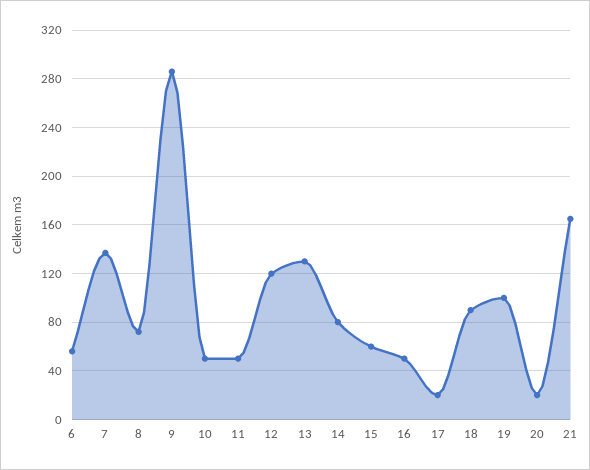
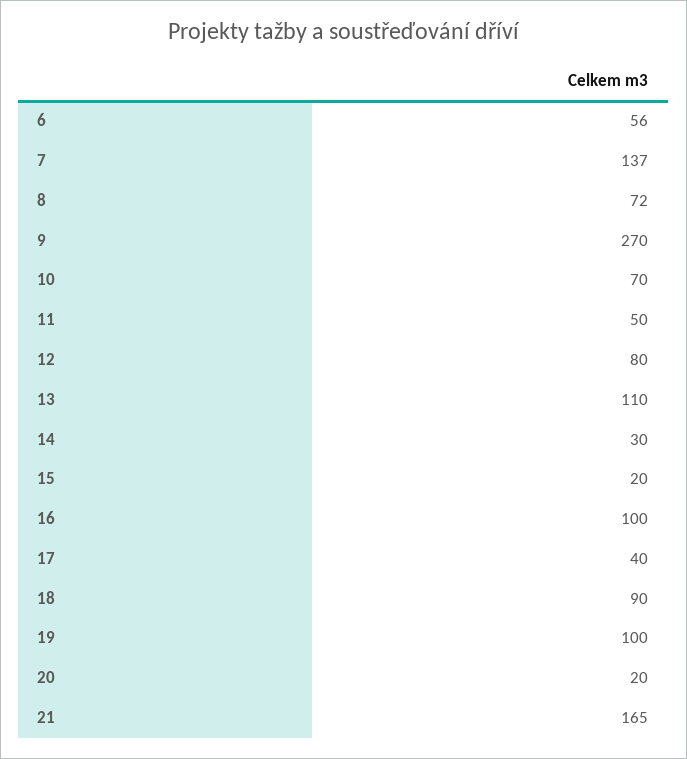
9: 285 -> 270
10: 50 -> 70
12: 120 -> 80
13: 130 -> 110
14: 80 -> 30
15: 60 -> 20
16: 50 -> 100
17: 20 -> 40

